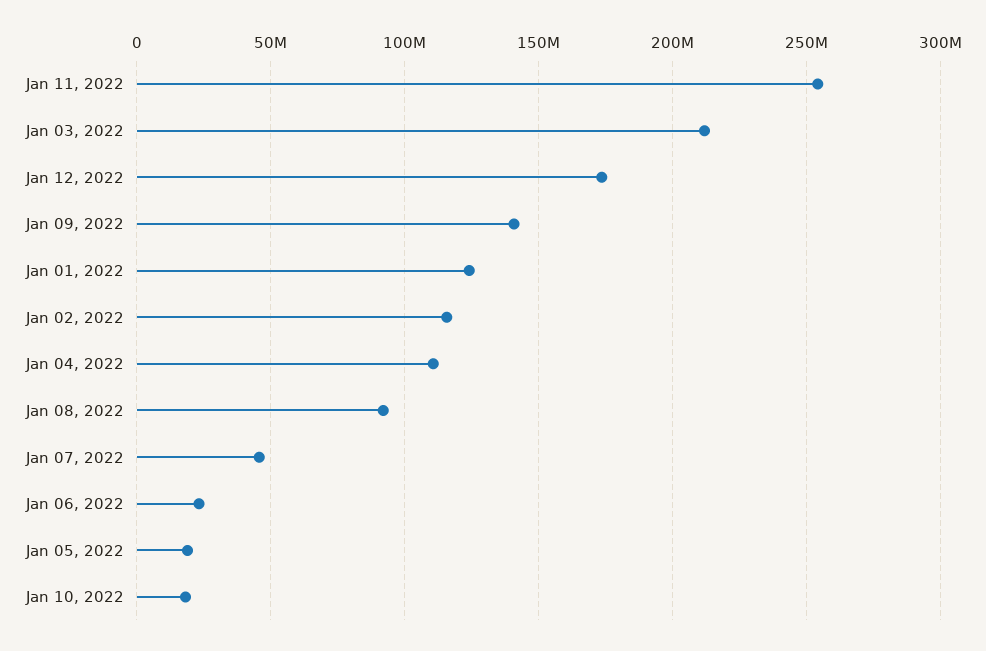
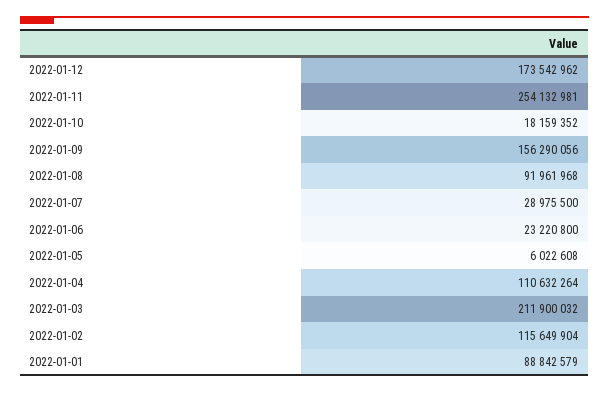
Jan 09, 2022: 140000000 -> 156290056
Jan 01, 2022: 125000000 -> 88842579
Jan 07, 2022: 45000000 -> 28975500
Jan 05, 2022: 20000000 -> 6022608

